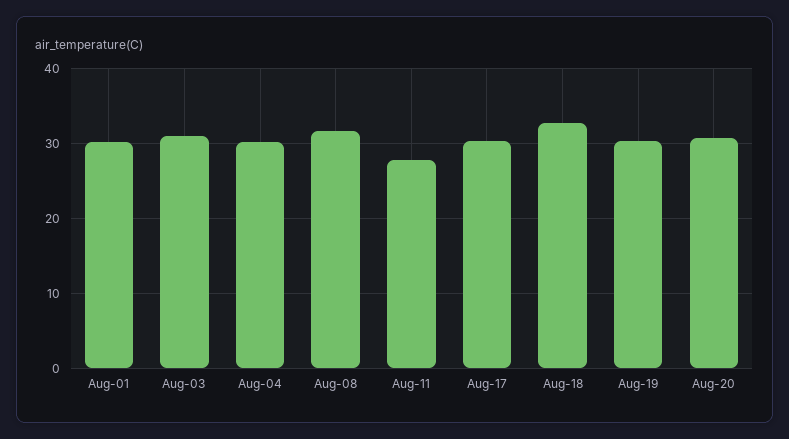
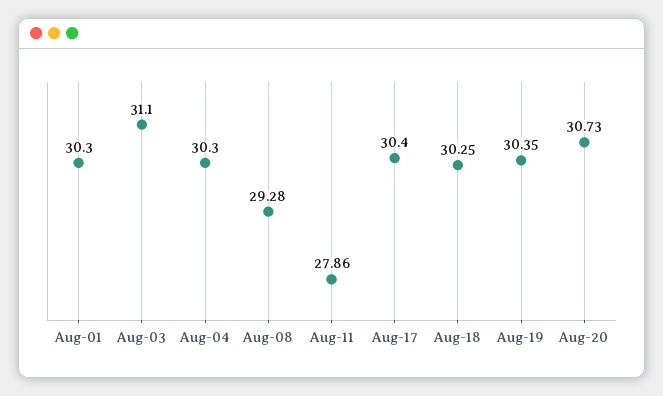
Aug-08: 32 -> 29.28
Aug-18: 33 -> 30.25

